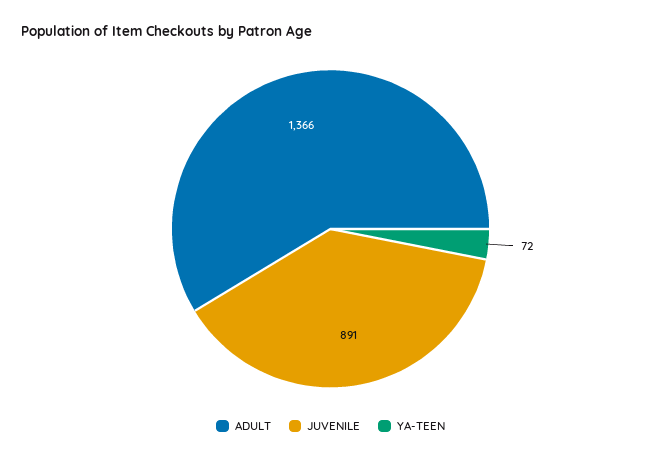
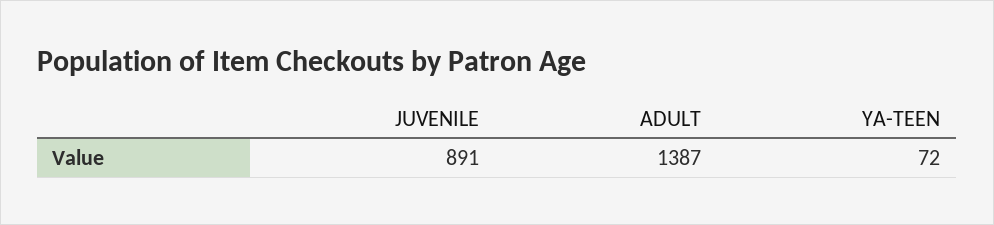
ADULT: 1366 -> 1387

